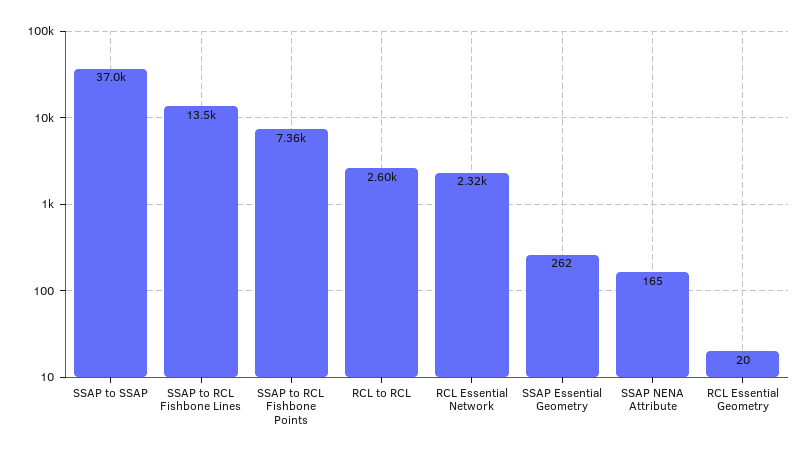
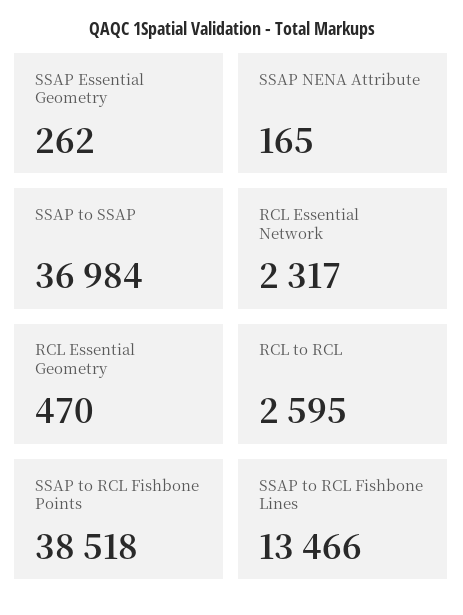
SSAP to RCL Fishbone Points: 7360 -> 38518
RCL Essential Geometry: 20 -> 470

